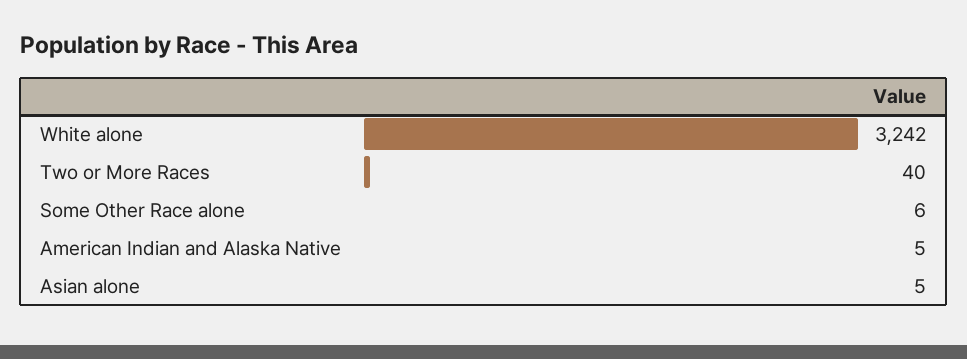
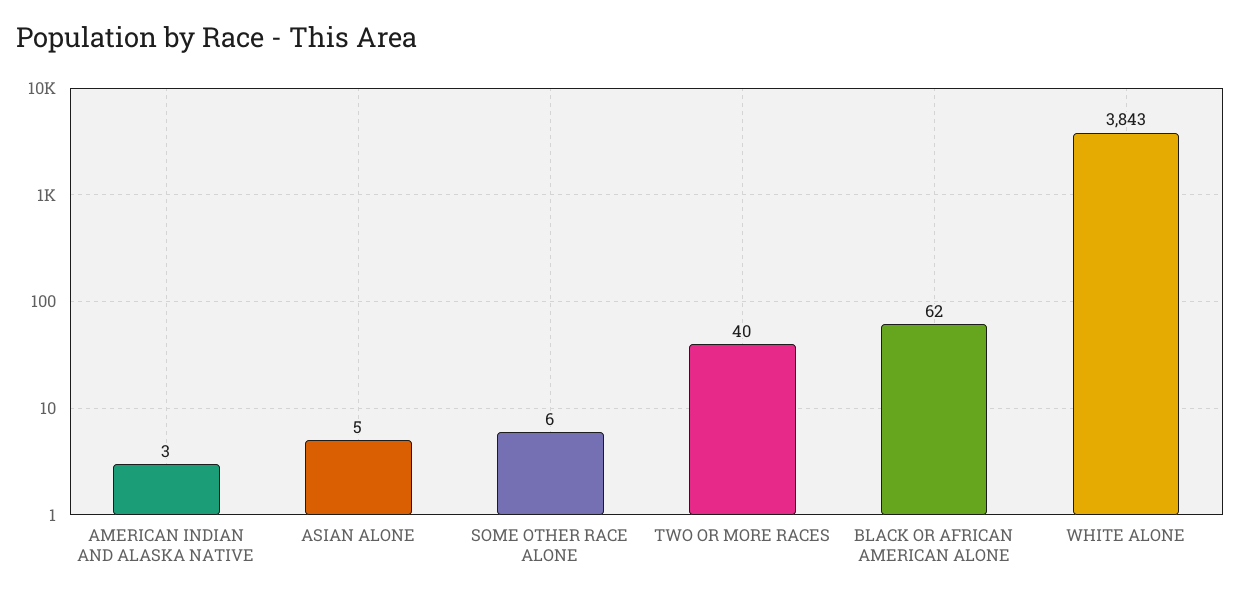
White alone: 3242 -> 3843
American Indian and Alaska Native: 5 -> 3
BLACK OR AFRICAN AMERICAN ALONE: none -> 62

